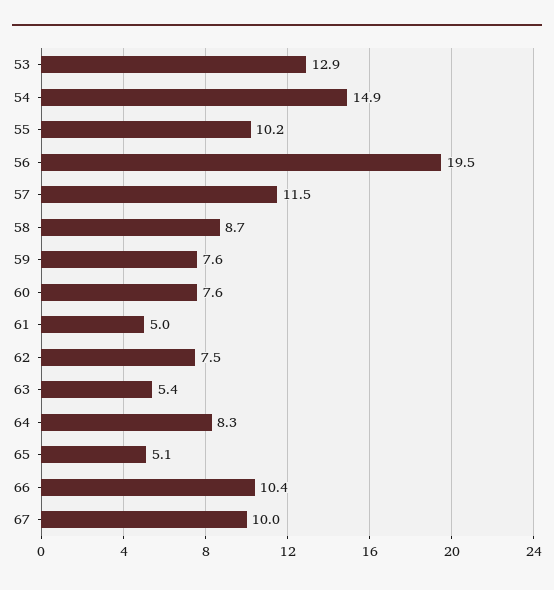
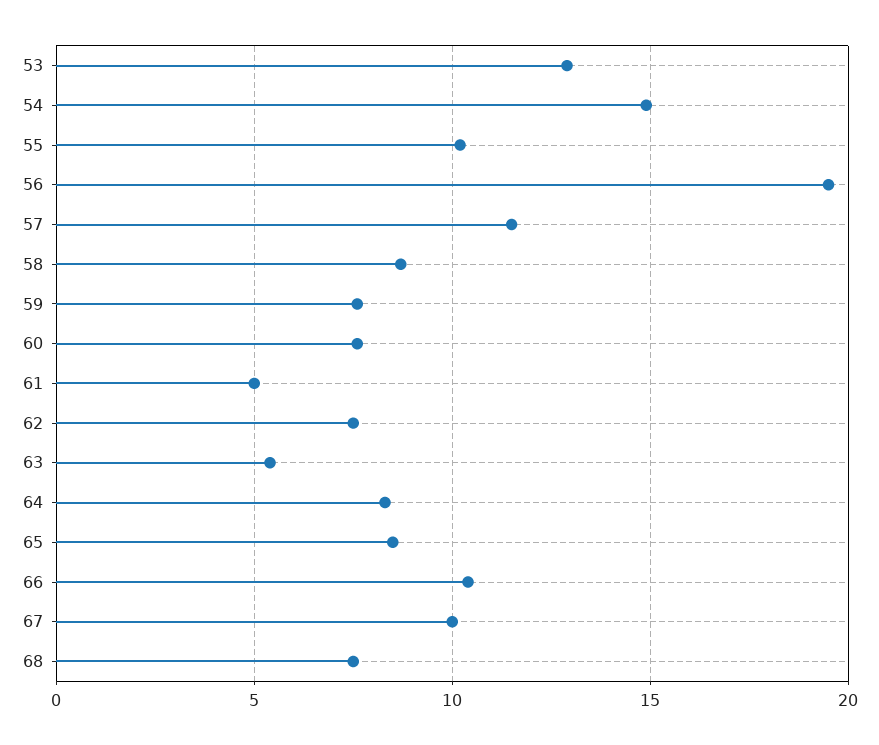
65: 5.1 -> 8.5
68: none -> 7.5

